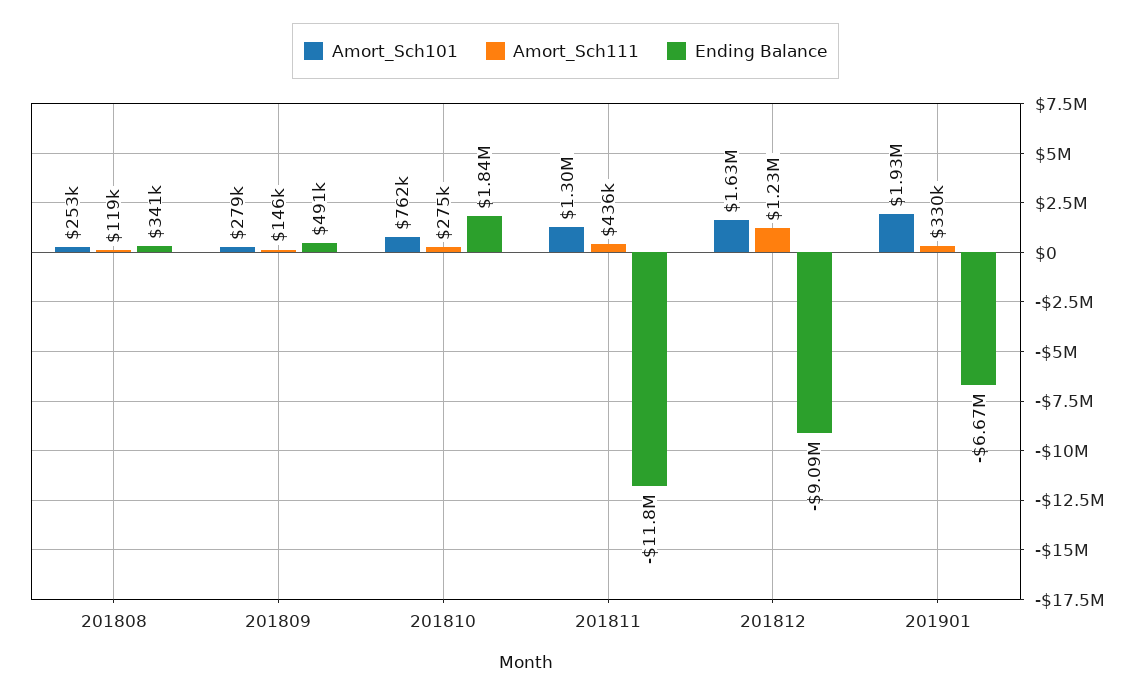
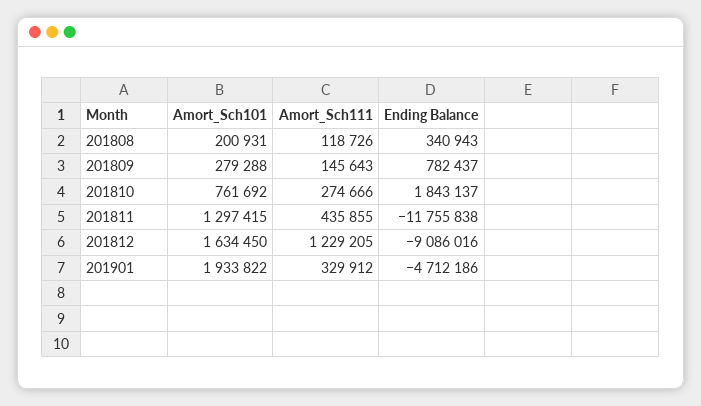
Amort_Sch101, 201808: 253000 -> 200931
Ending Balance, 201809: 491000 -> 782437
Ending Balance, 201901: -6670000 -> -4712186

